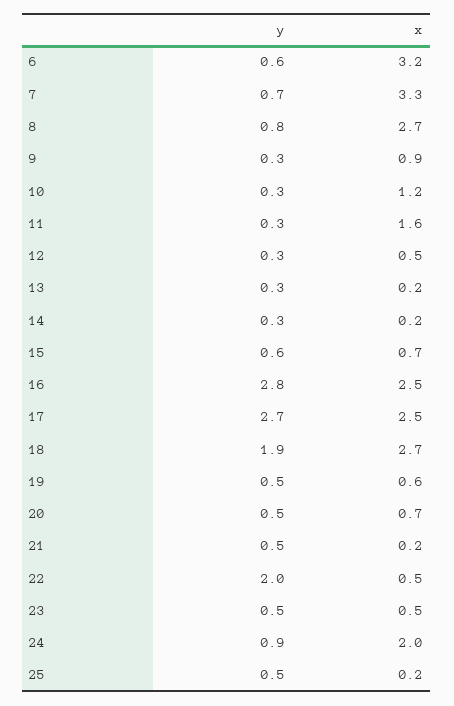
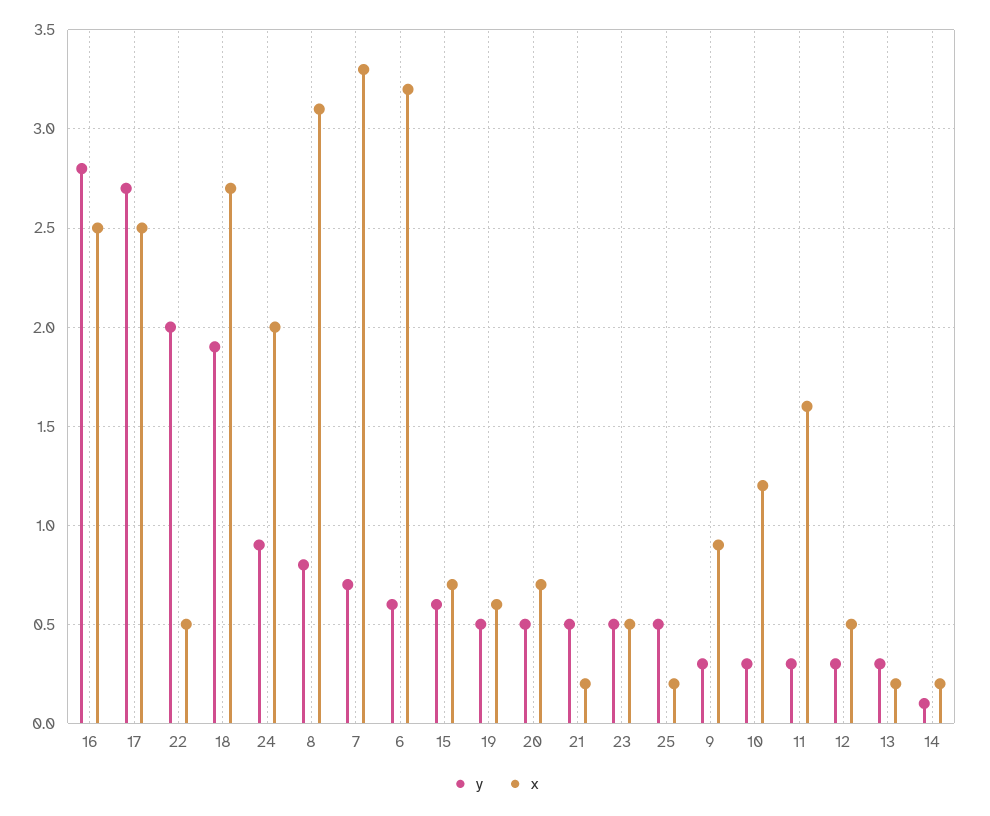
x, 8: 2.7 -> 3.1
y, 14: 0.3 -> 0.1

